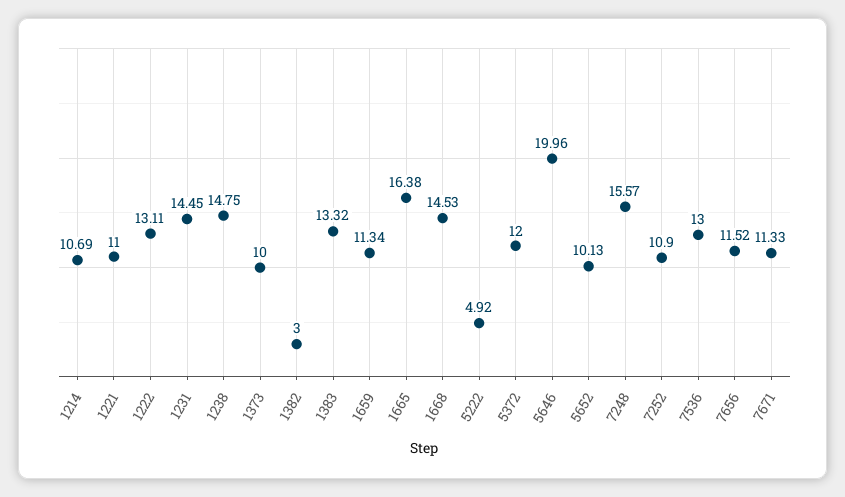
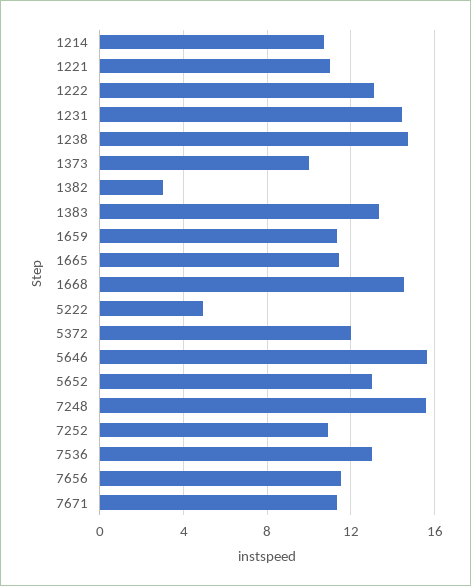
1665: 16.38 -> 11.5
5646: 19.96 -> 15.5
5652: 10.13 -> 13

